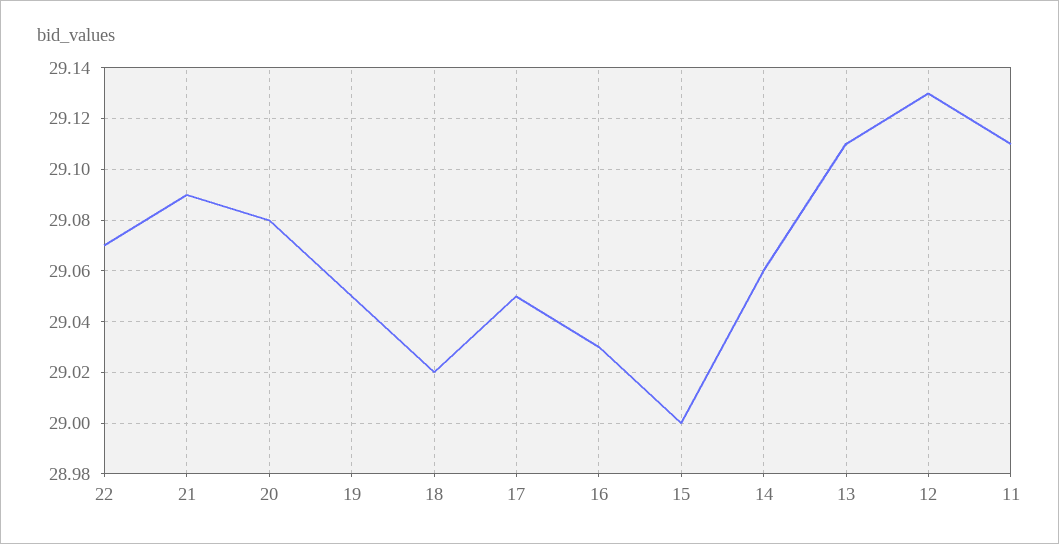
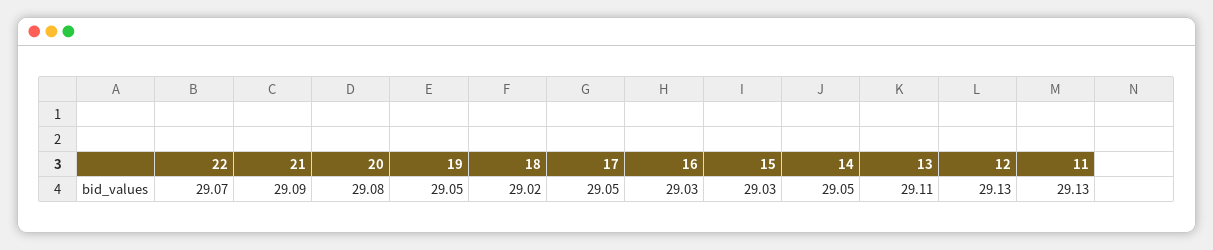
15: 29 -> 29.03
14: 29.06 -> 29.05
11: 29.11 -> 29.13

